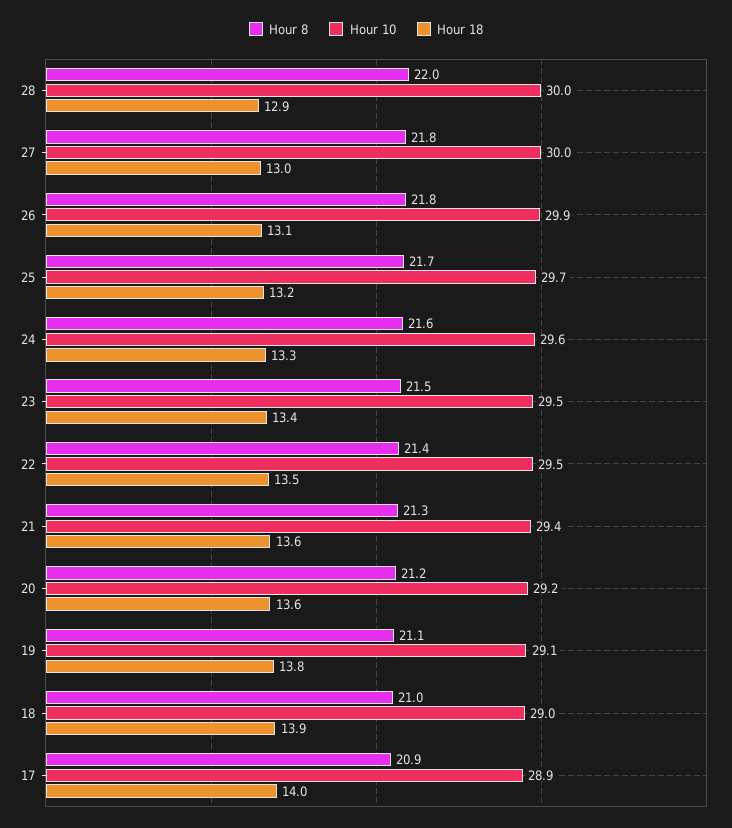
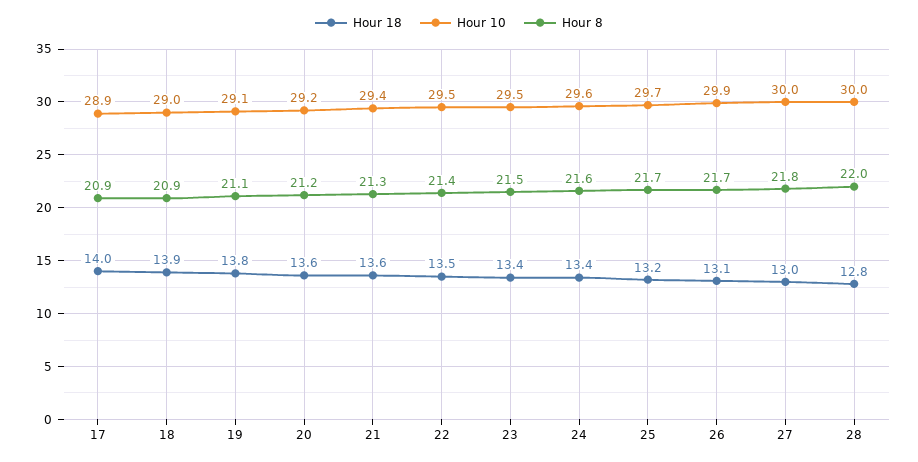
Hour 18, 28: 12.9 -> 12.8
Hour 8, 26: 21.8 -> 21.7
Hour 18, 24: 13.3 -> 13.4
Hour 8, 18: 21 -> 20.9

